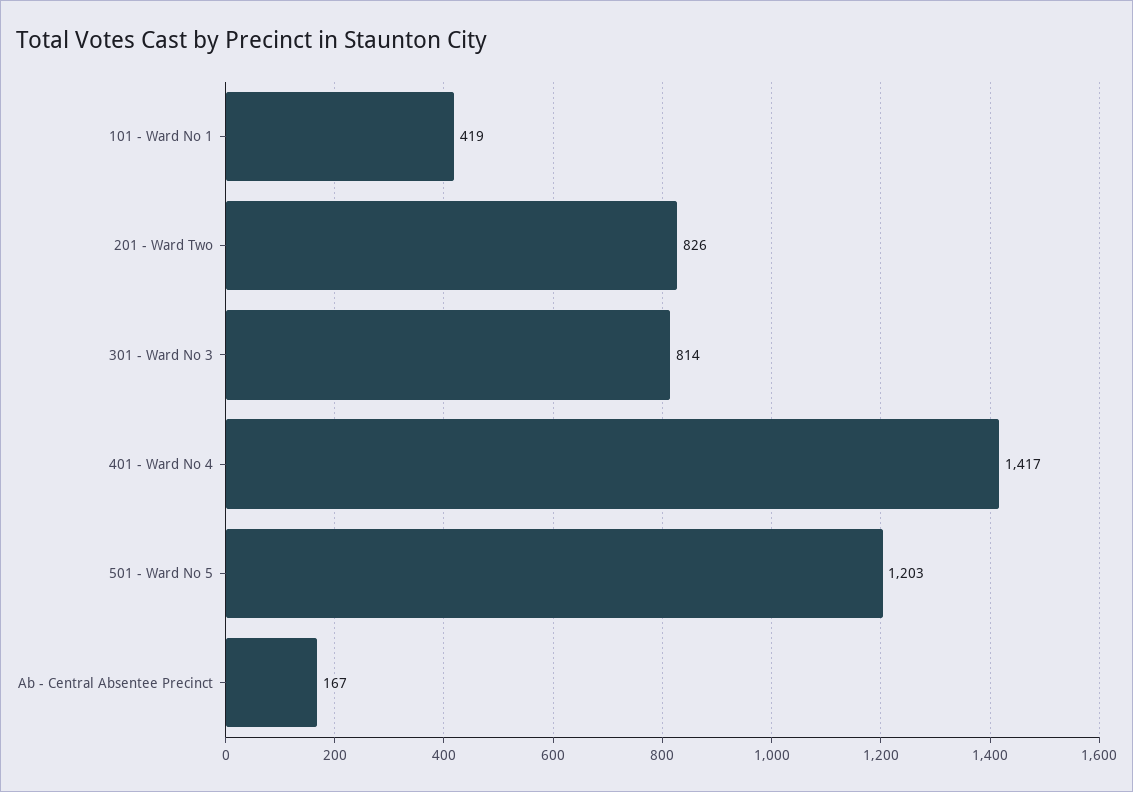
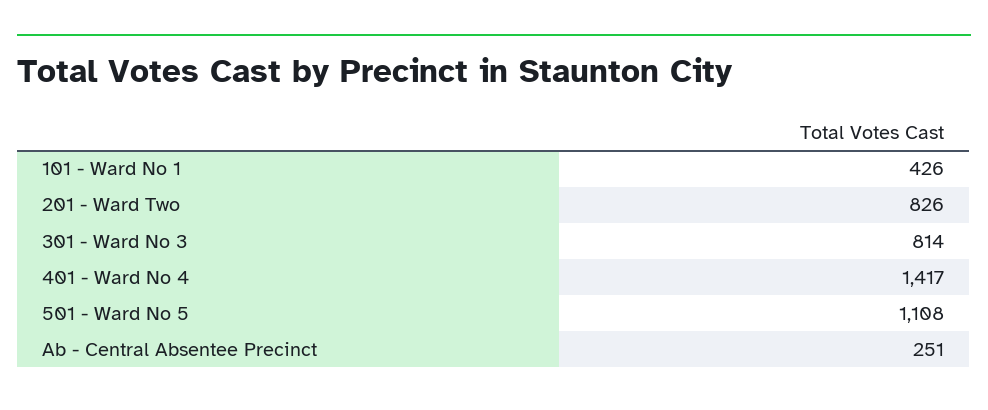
101 - Ward No 1: 419 -> 426
501 - Ward No 5: 1203 -> 1108
Ab - Central Absentee Precinct: 167 -> 251

